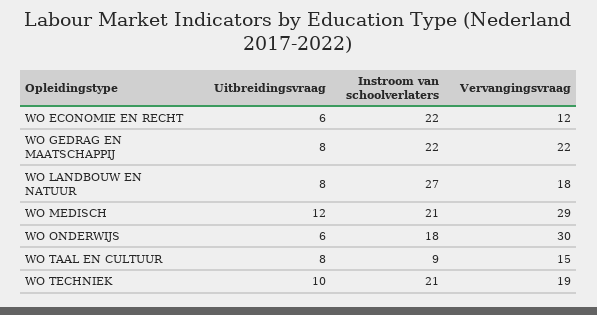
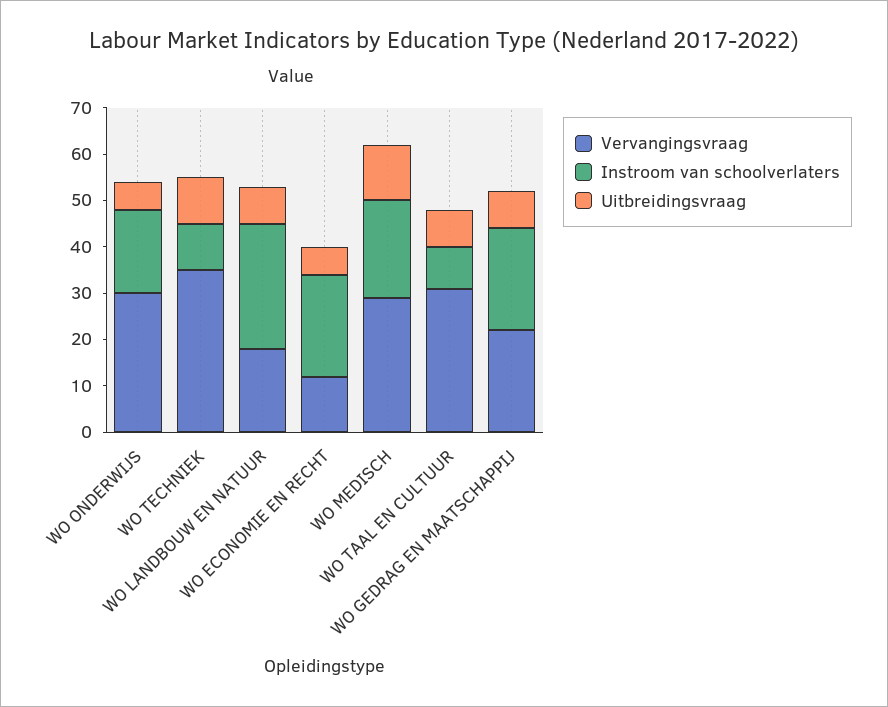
Vervangingsvraag, WO TAAL EN CULTUUR: 15 -> 30
Instroom van schoolverlaters, WO TECHNIEK: 21 -> 10
Vervangingsvraag, WO TECHNIEK: 19 -> 35

